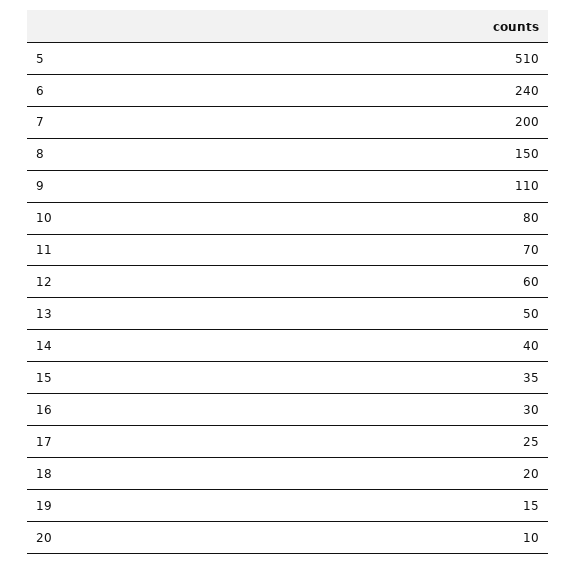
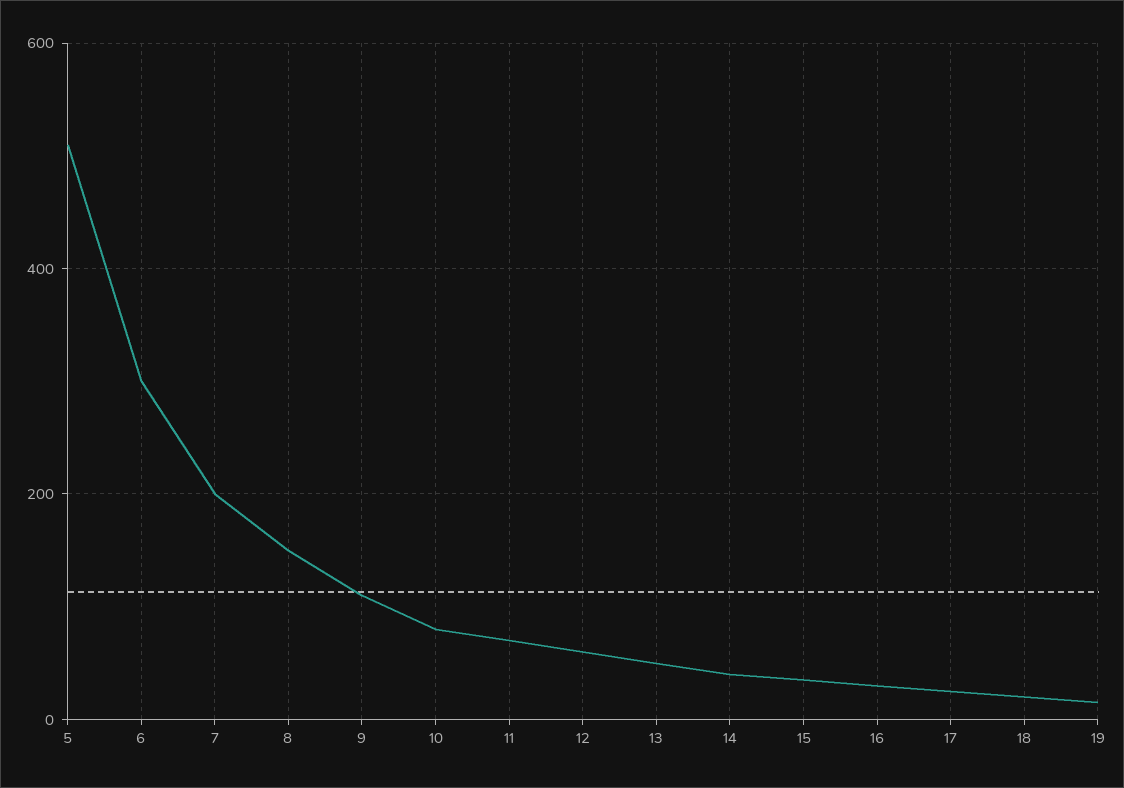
6: 240 -> 300
20: 10 -> none

